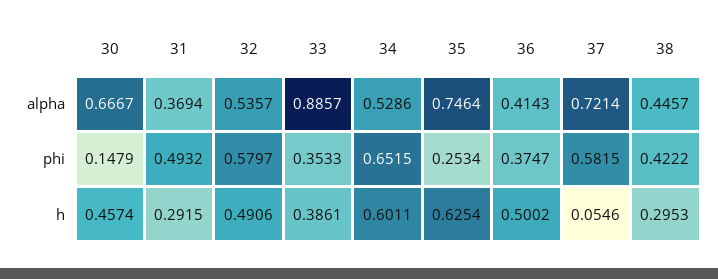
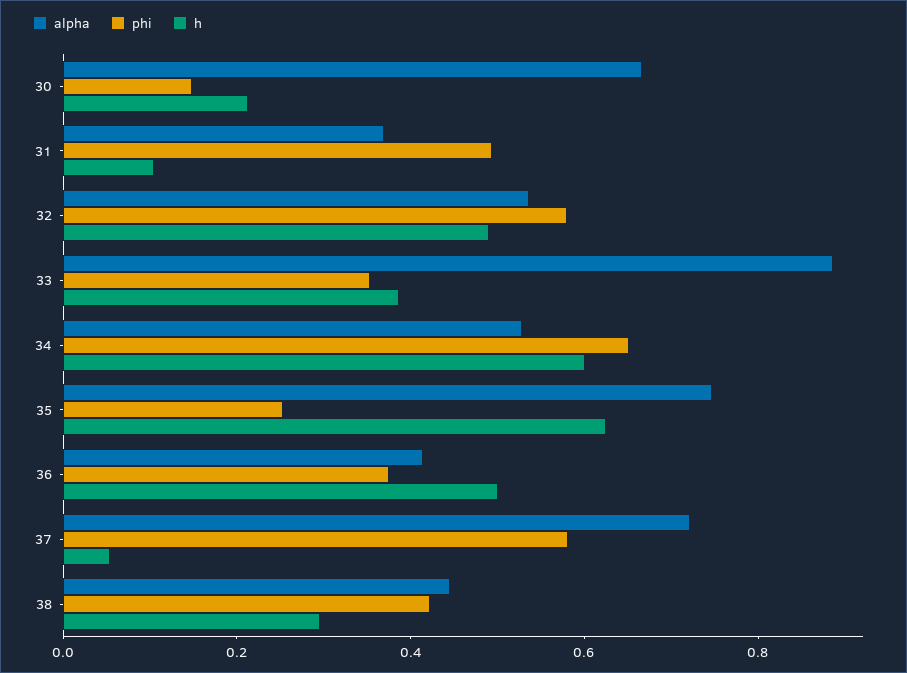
h, 30: 0.4574 -> 0.2
h, 31: 0.2915 -> 0.1

